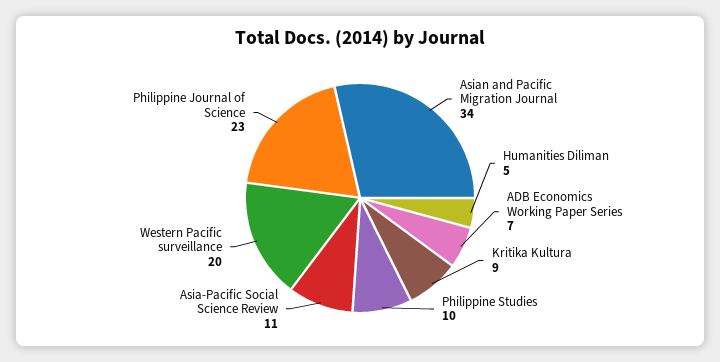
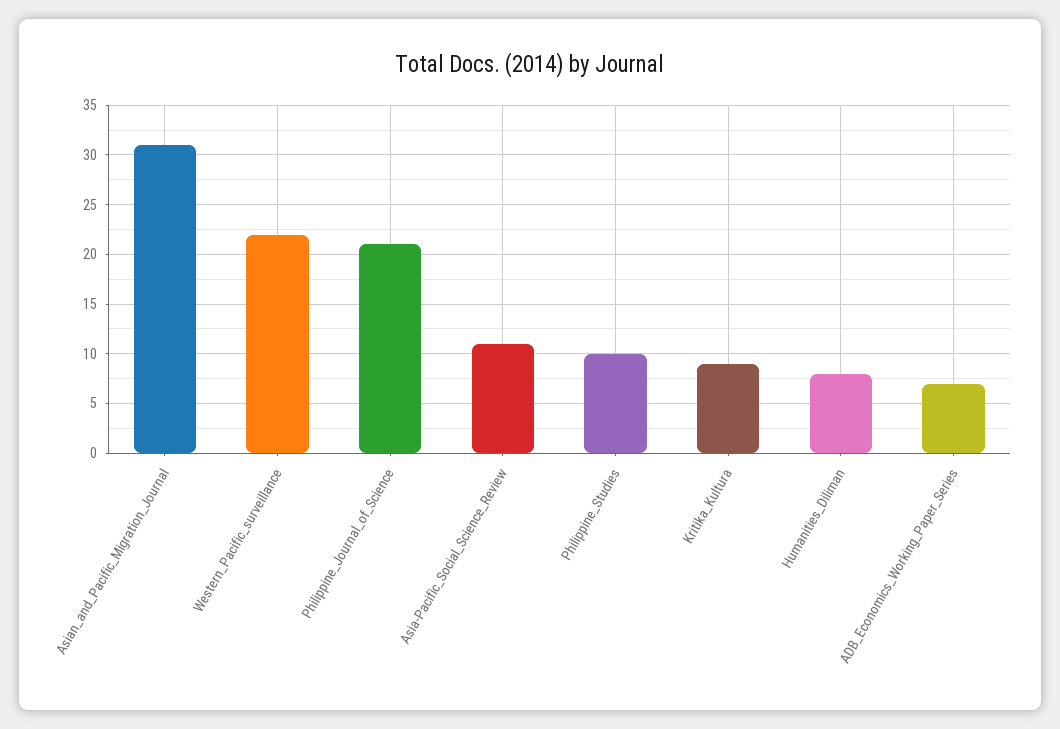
Asian and Pacific Migration Journal: 34 -> 31
Humanities Diliman: 5 -> 8
Western Pacific surveillance: 20 -> 22
Philippine Journal of Science: 23 -> 21

